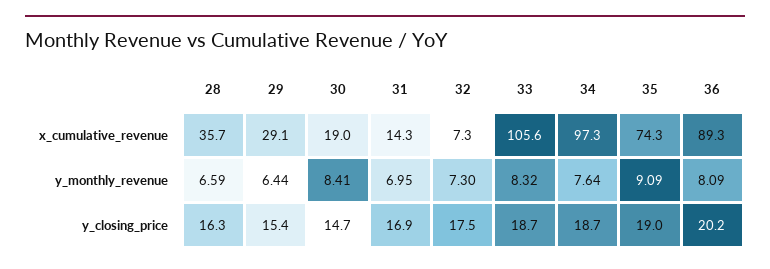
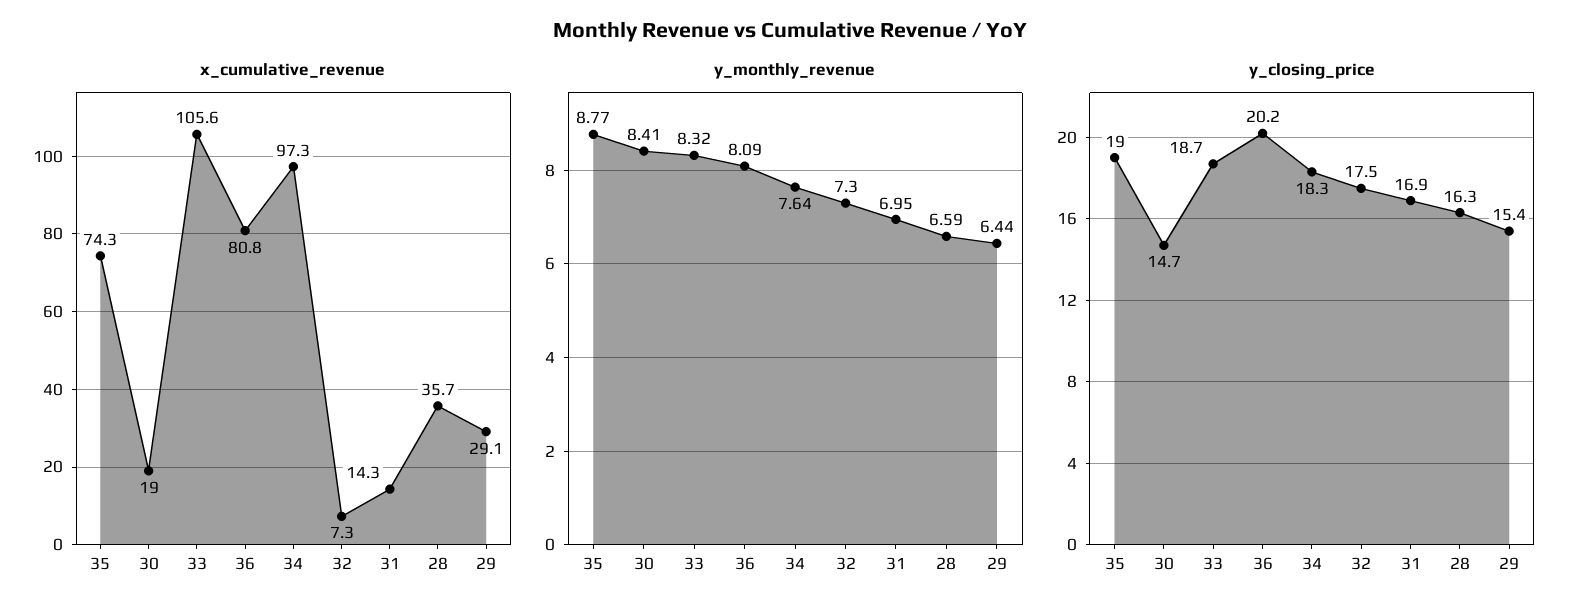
x_cumulative_revenue, 36: 89.3 -> 80.8
y_monthly_revenue, 35: 9.09 -> 8.77
y_closing_price, 34: 18.7 -> 18.3

